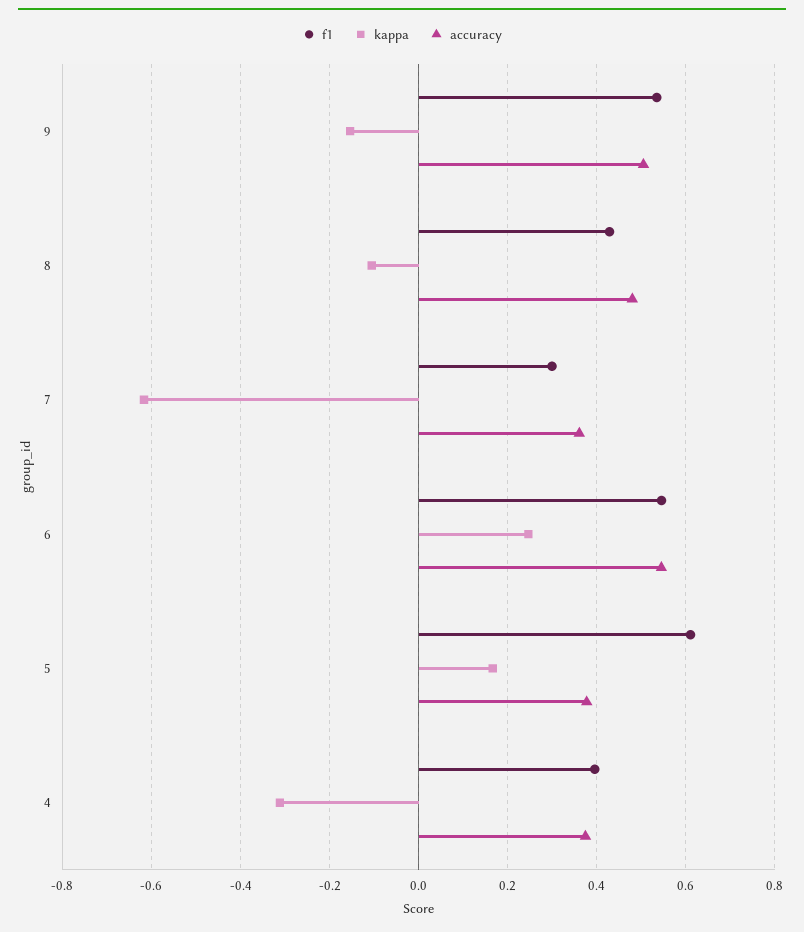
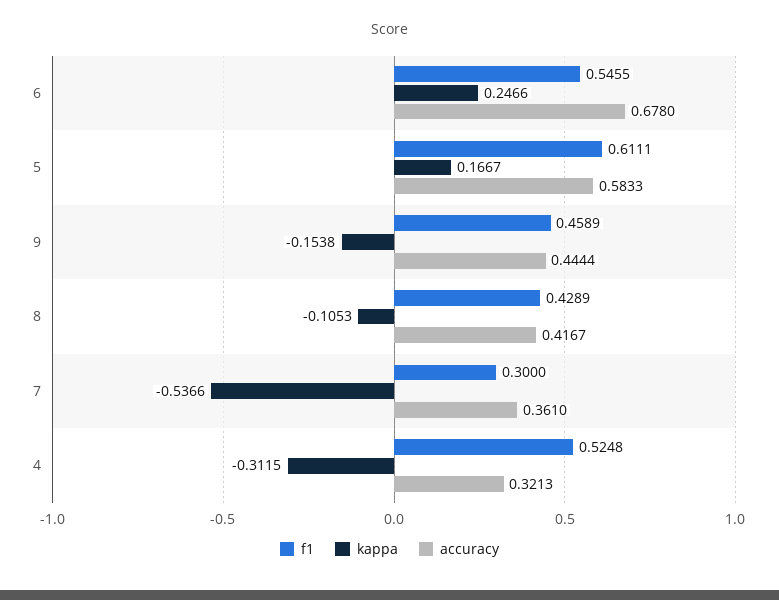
f1, 9: 0.54 -> 0.4589
accuracy, 9: 0.5 -> 0.4444
accuracy, 8: 0.48 -> 0.4167
kappa, 7: -0.62 -> -0.5366
accuracy, 6: 0.54 -> 0.678
accuracy, 5: 0.38 -> 0.5833
f1, 4: 0.4 -> 0.5248
accuracy, 4: 0.38 -> 0.3213

